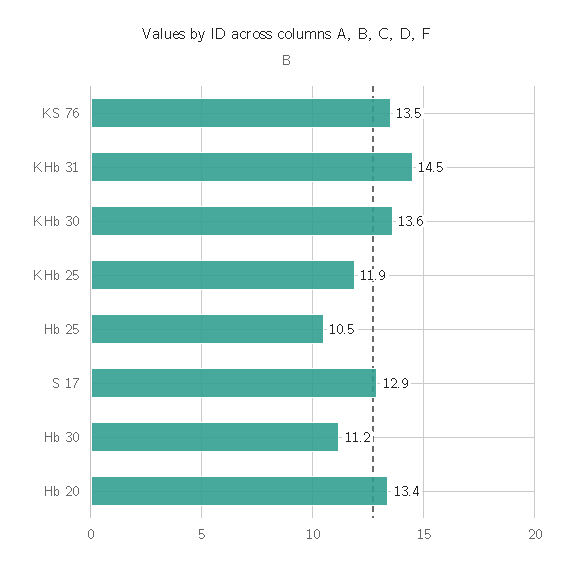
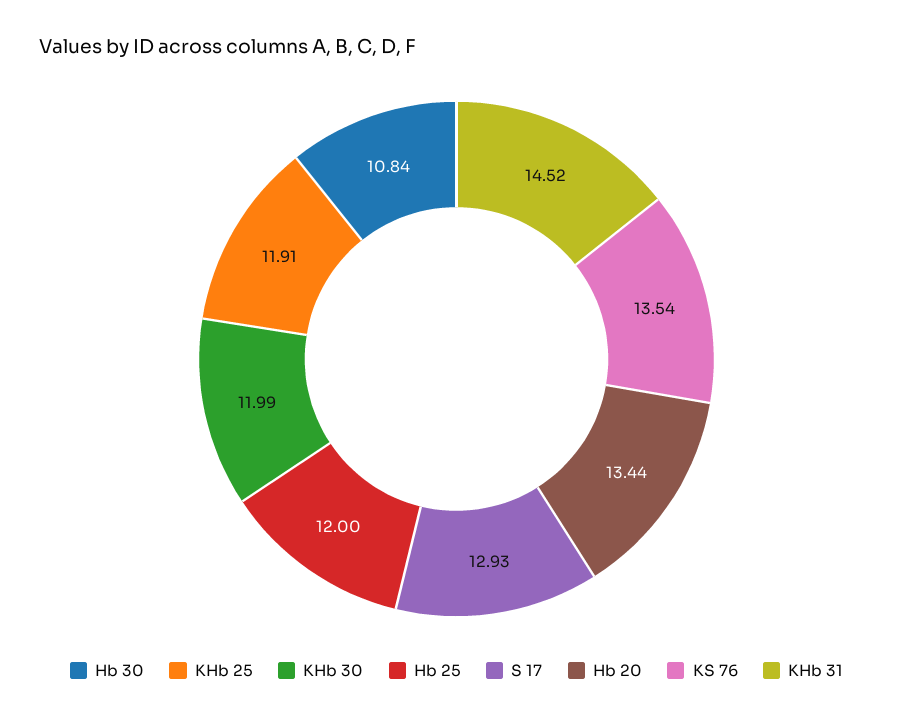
KHb 30: 13.6 -> 11.99
Hb 25: 10.5 -> 12
Hb 30: 11.2 -> 10.84

